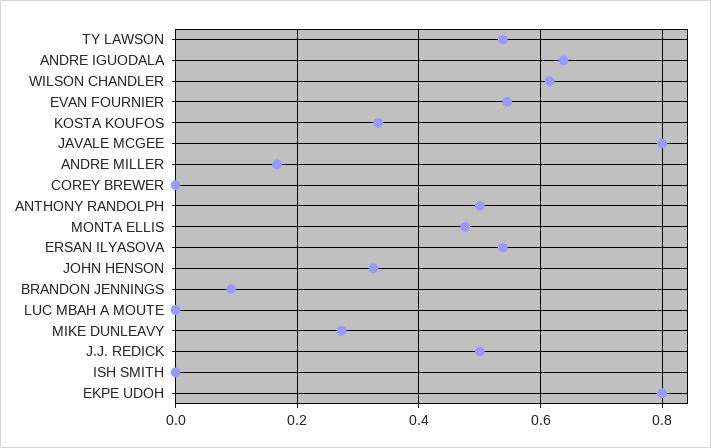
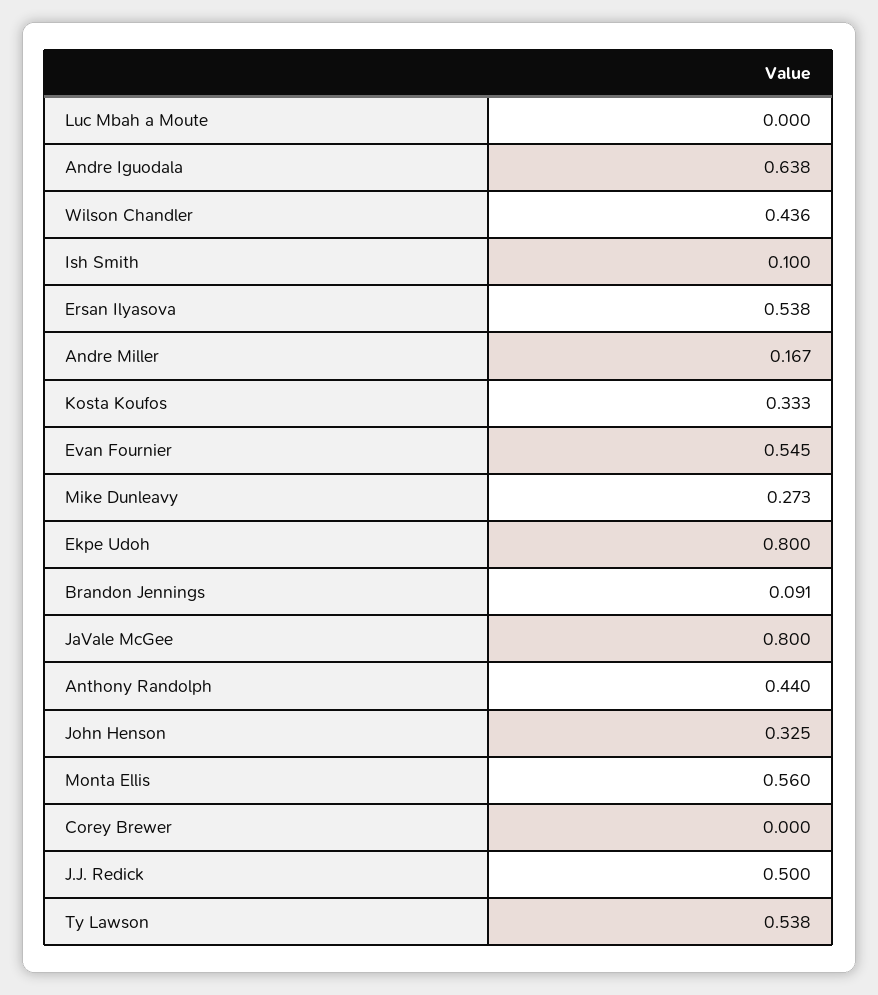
WILSON CHANDLER: 0.62 -> 0.436
ANTHONY RANDOLPH: 0.5 -> 0.44
MONTA ELLIS: 0.48 -> 0.56
ISH SMITH: 0 -> 0.1

